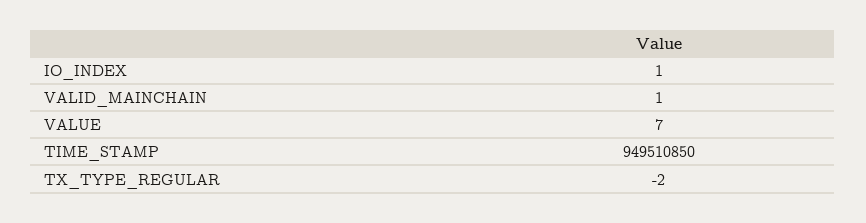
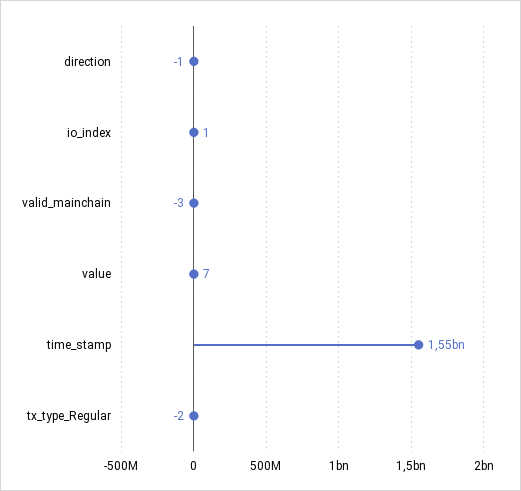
VALID_MAINCHAIN: 1 -> -3
TIME_STAMP: 949510850 -> 1550000000
direction: none -> -1

